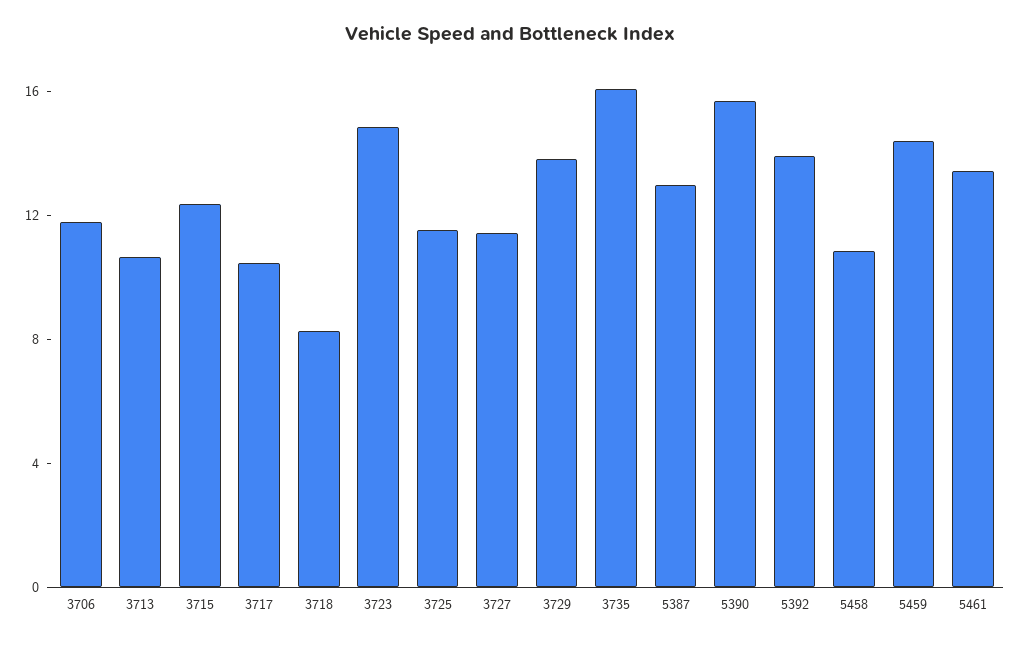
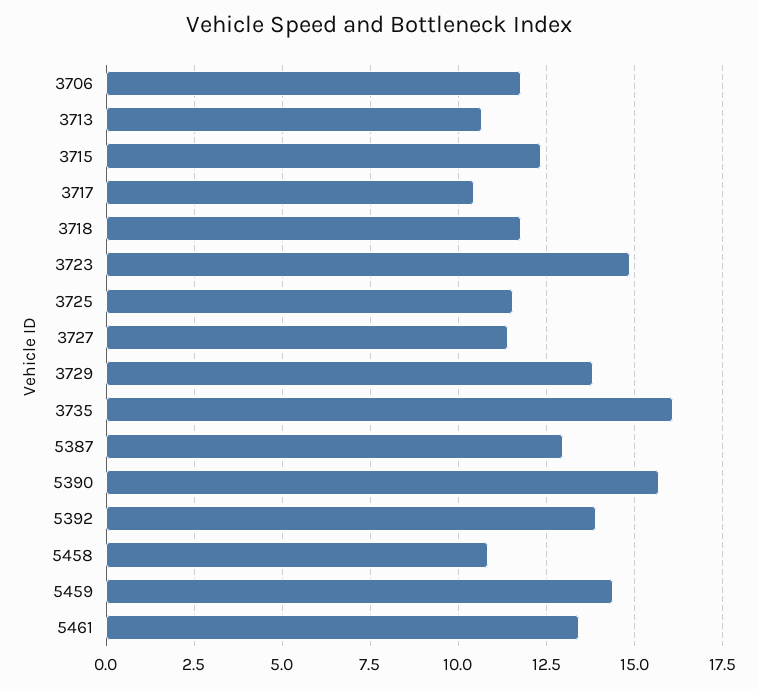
3718: 8 -> 11.75

